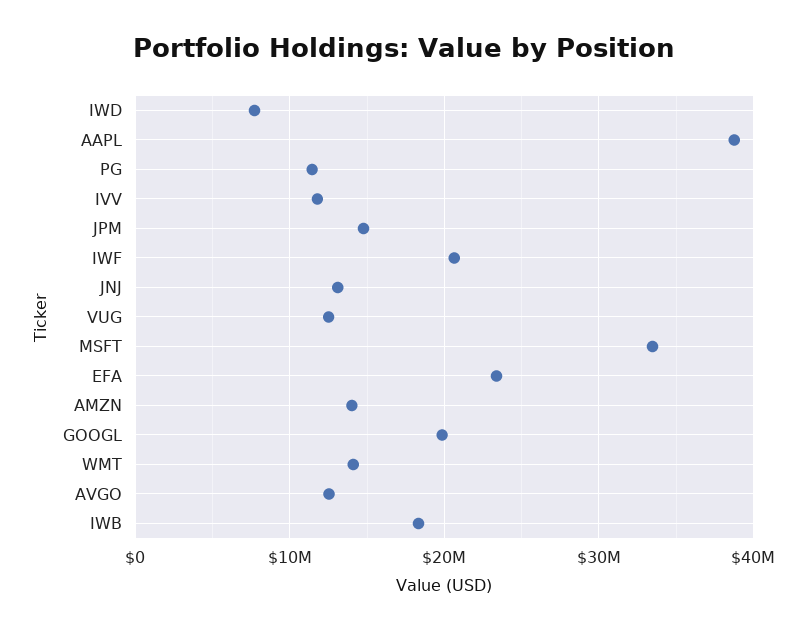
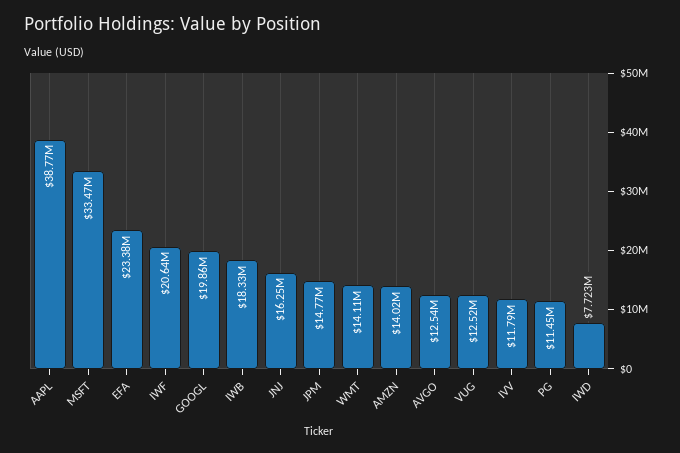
JNJ: 13000000 -> 16250000

